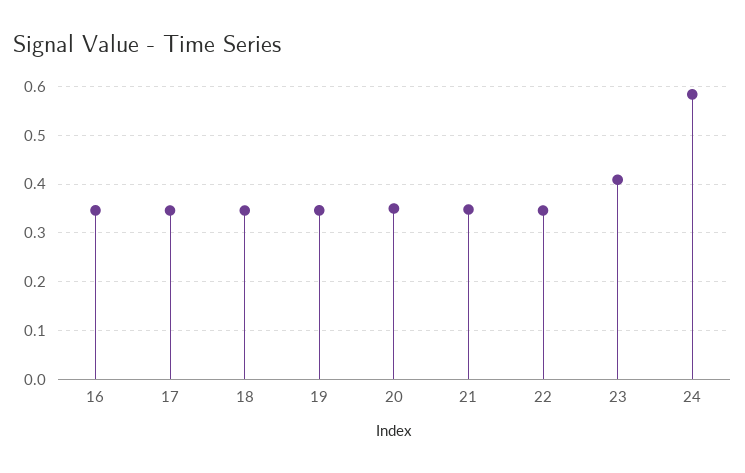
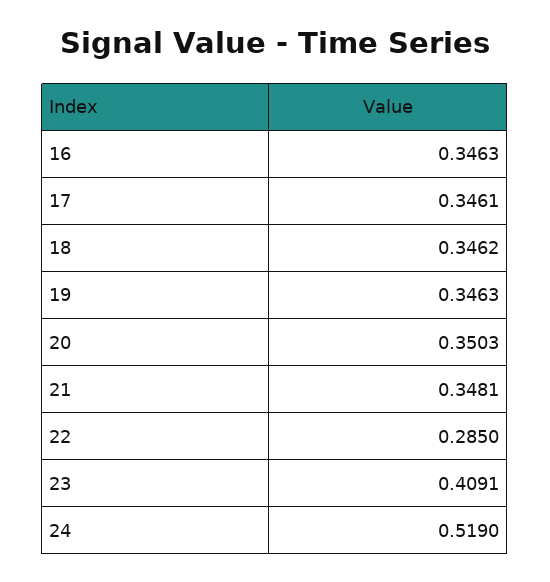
22: 0.34 -> 0.285
24: 0.58 -> 0.519

